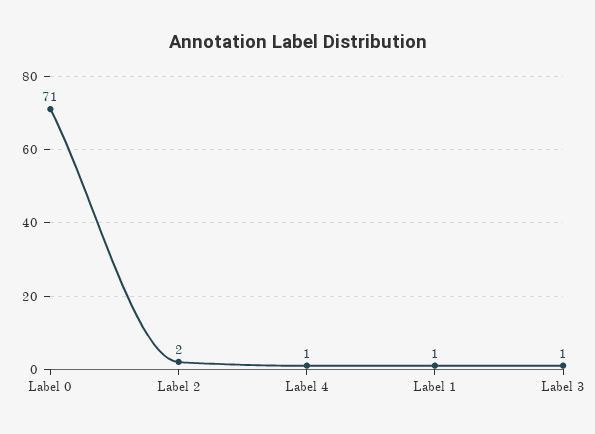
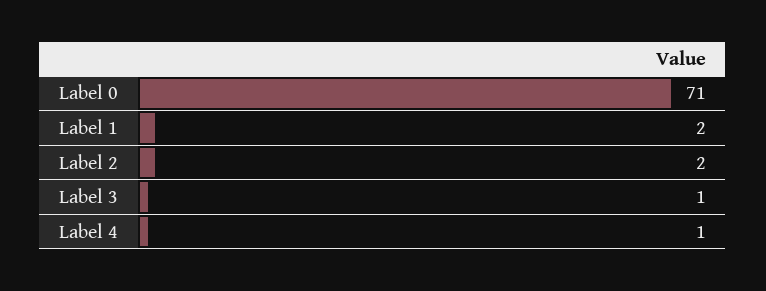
Label 1: 1 -> 2

